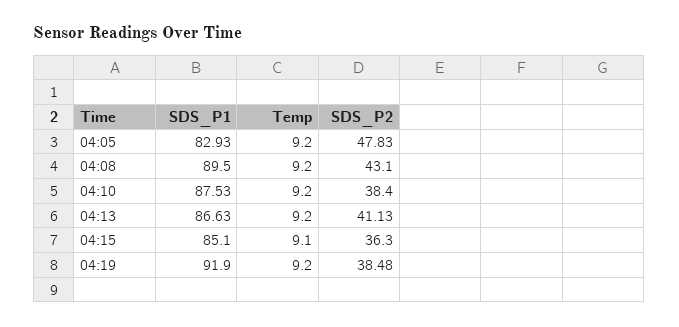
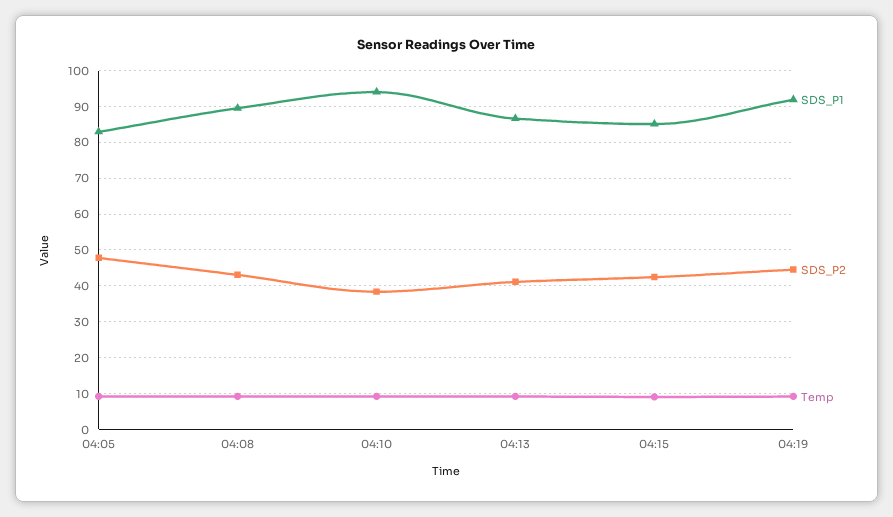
SDS_P1, 04:10: 87.53 -> 94
SDS_P2, 04:15: 36.3 -> 42
SDS_P2, 04:19: 38.48 -> 44

